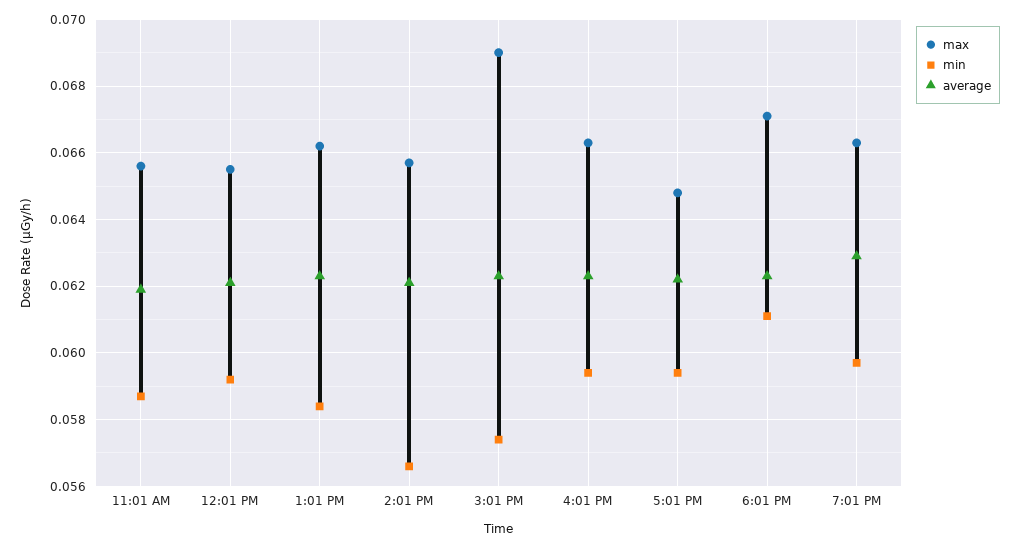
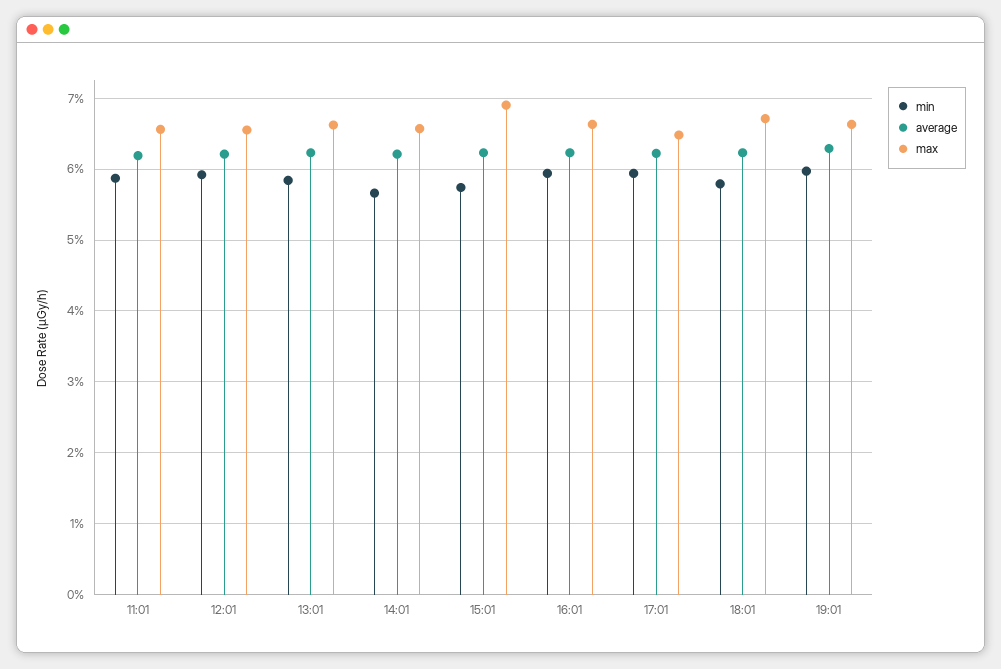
min, 6:01 PM: 0.061 -> 0.058

